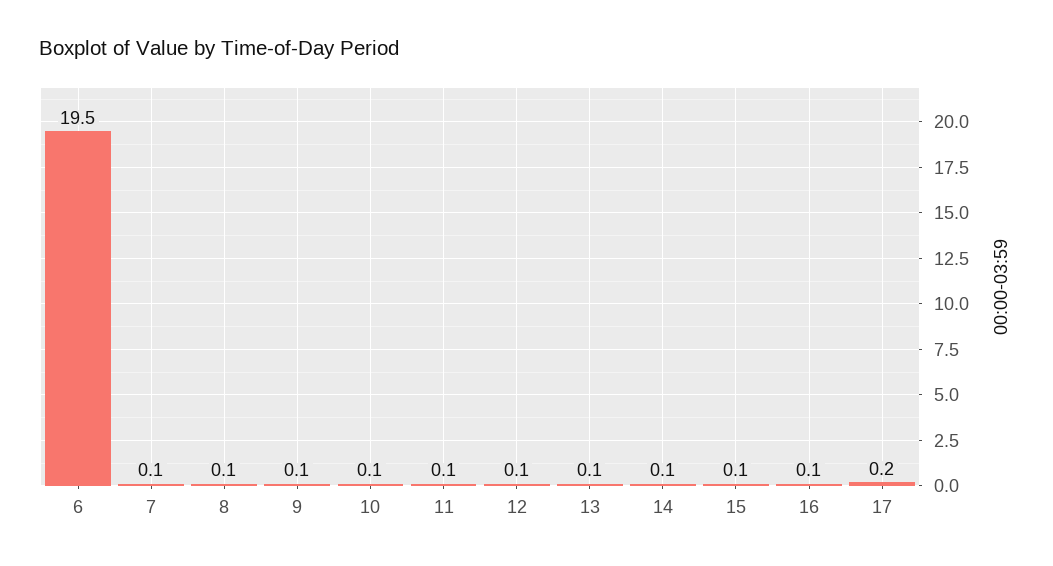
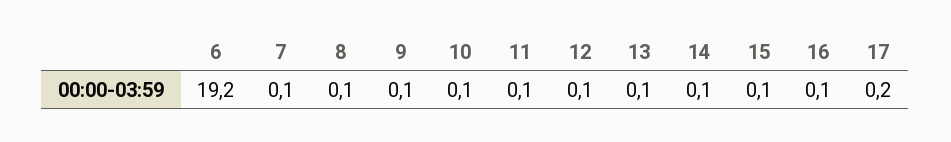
6: 19.5 -> 19.2

